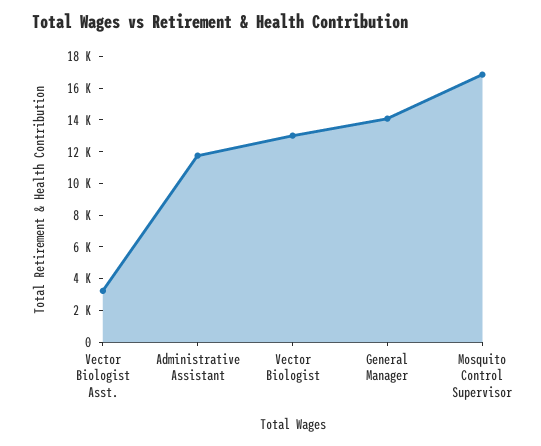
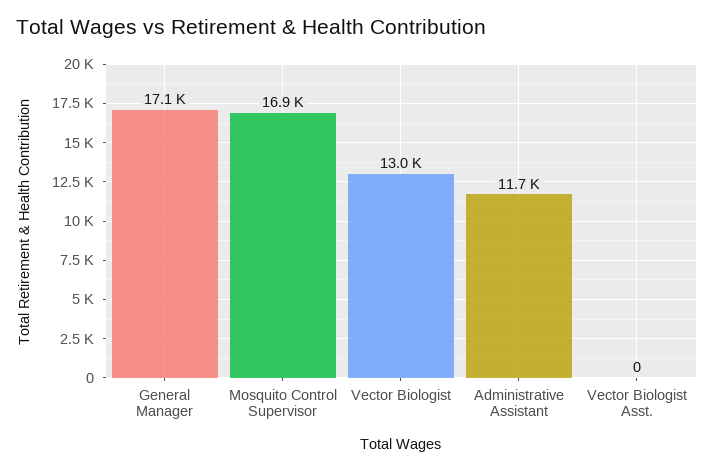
Vector Biologist Asst.: 3000 -> 0
General Manager: 14000 -> 17100

